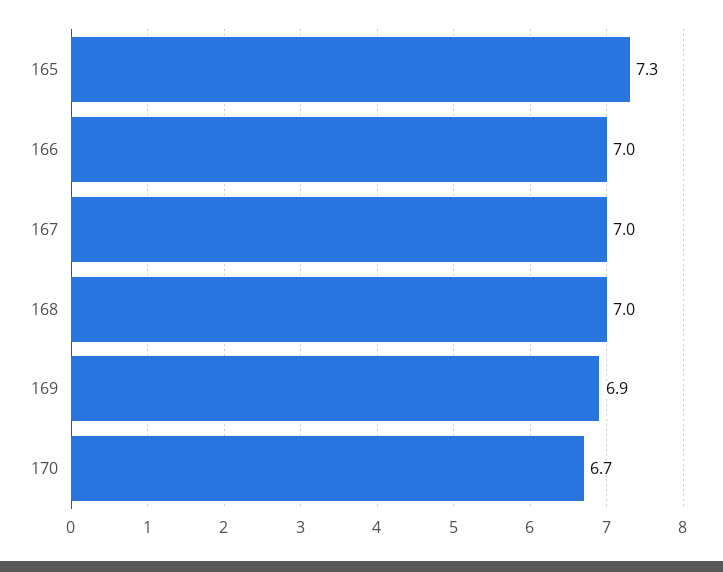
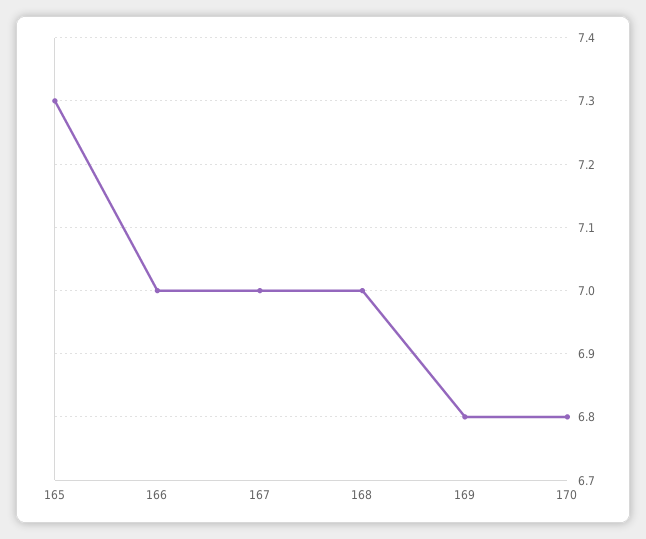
169: 6.9 -> 6.8
170: 6.7 -> 6.8

